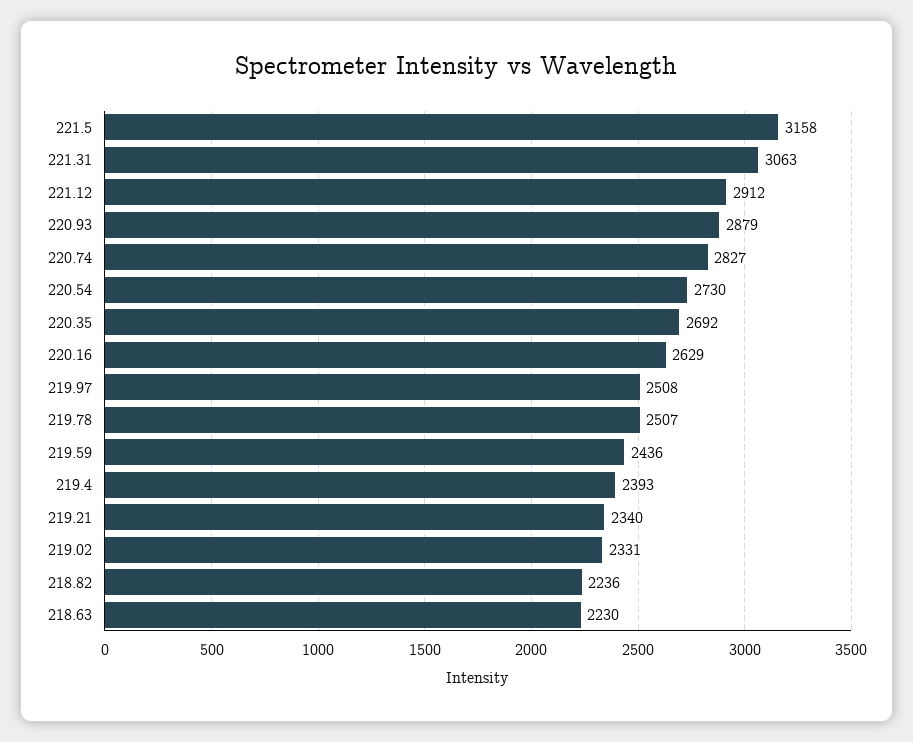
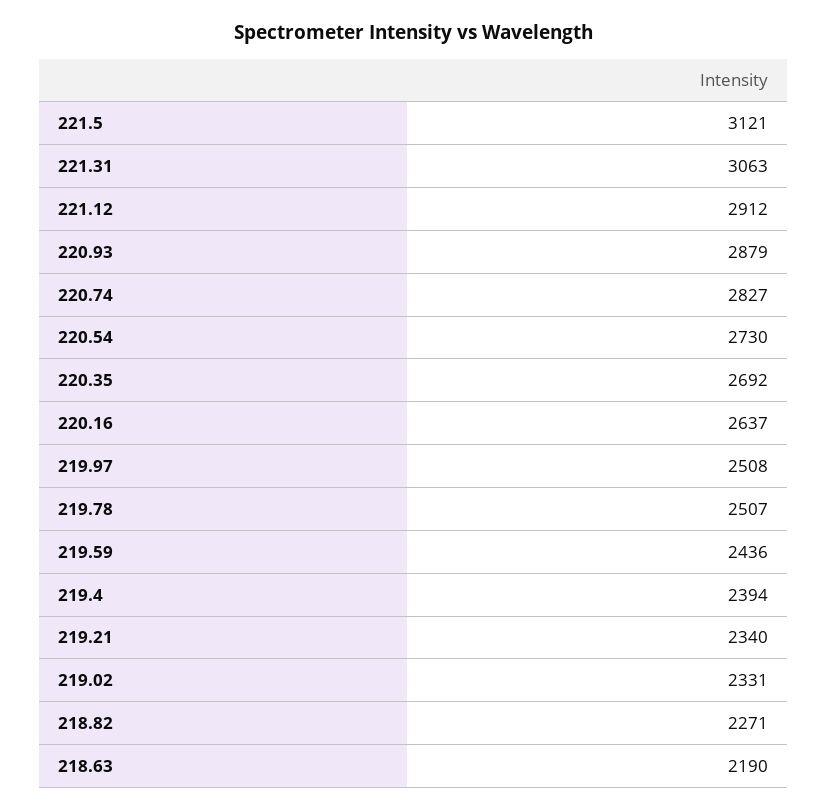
221.5: 3158 -> 3121
220.16: 2629 -> 2637
219.4: 2393 -> 2394
218.82: 2236 -> 2271
218.63: 2230 -> 2190

